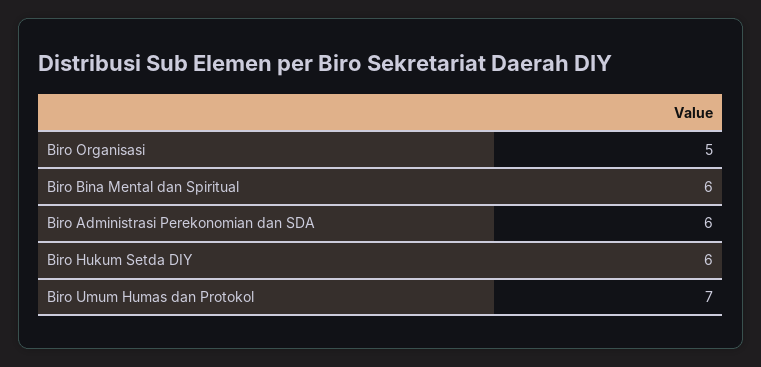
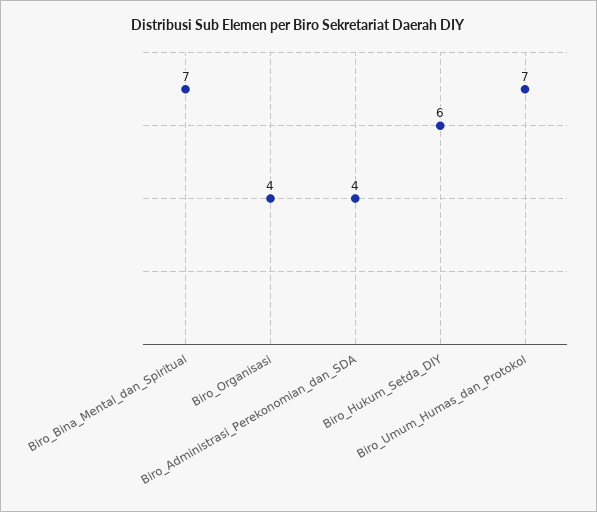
Biro Organisasi: 5 -> 4
Biro Bina Mental dan Spiritual: 6 -> 7
Biro Administrasi Perekonomian dan SDA: 6 -> 4

